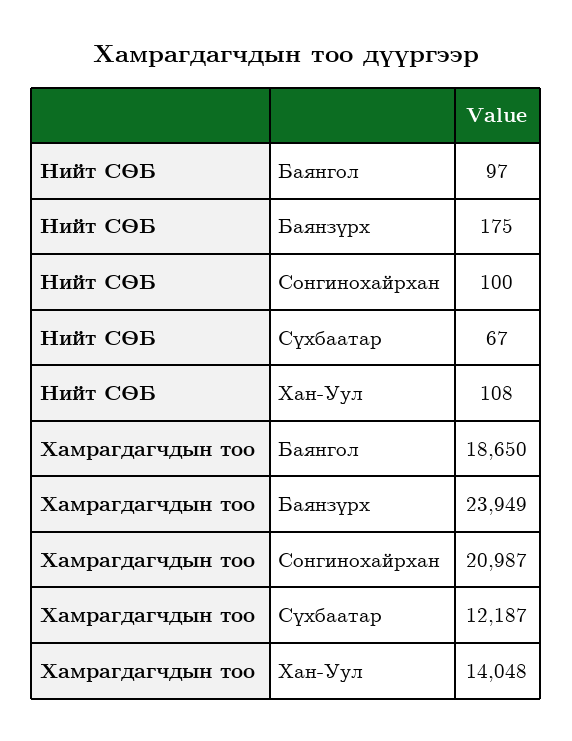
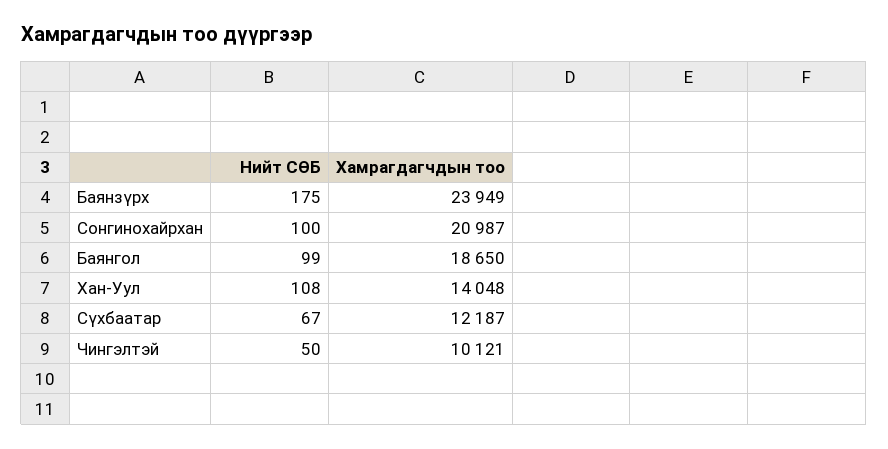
Нийт СӨБ, Баянгол: 97 -> 99
Нийт СӨБ, Чингэлтэй: none -> 50
Хамрагдагчдын тоо, Чингэлтэй: none -> 10121

